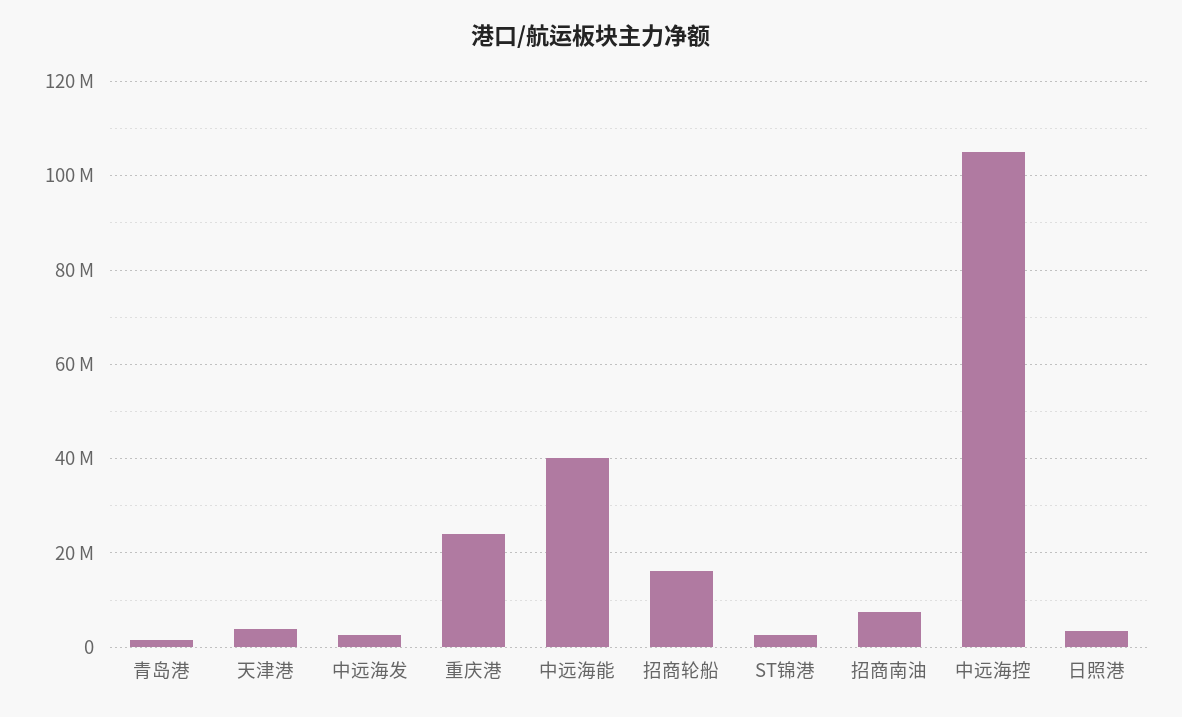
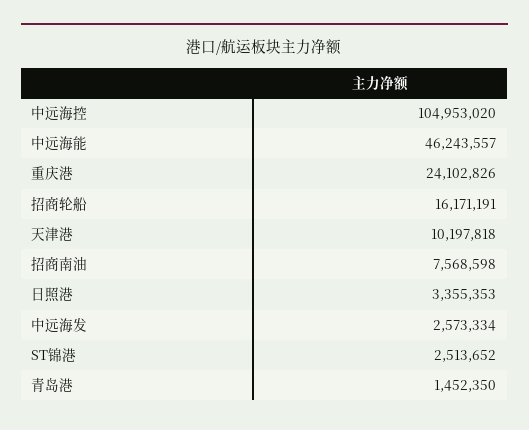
天津港: 4000000 -> 10197818
中远海能: 40000000 -> 46243557

